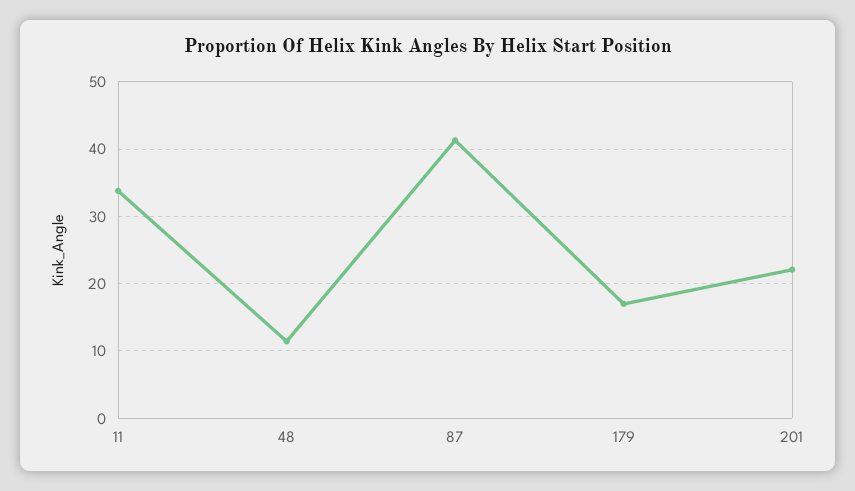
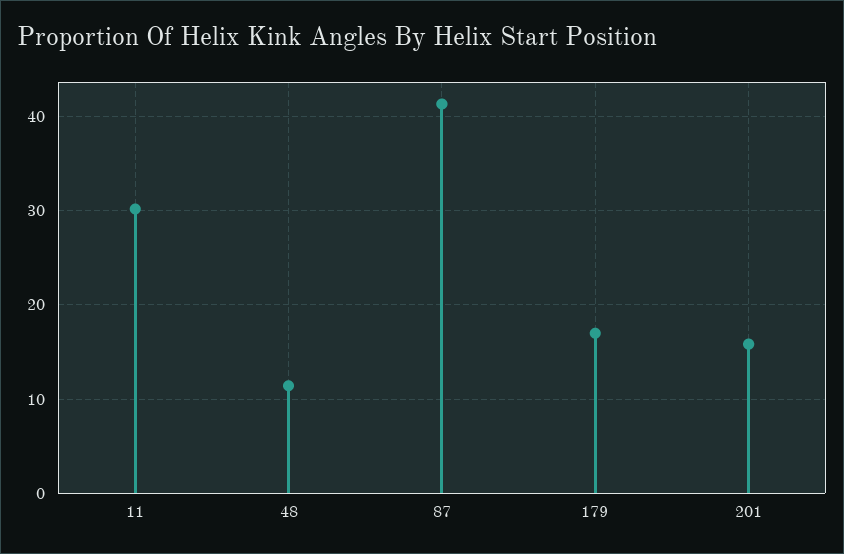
11: 34 -> 30
201: 22 -> 16

